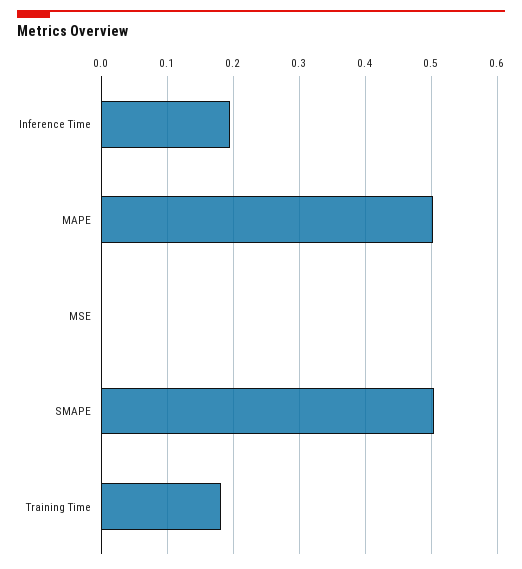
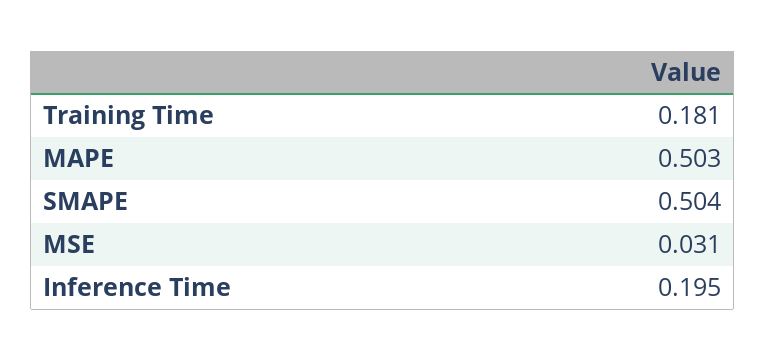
MSE: 0 -> 0.031

